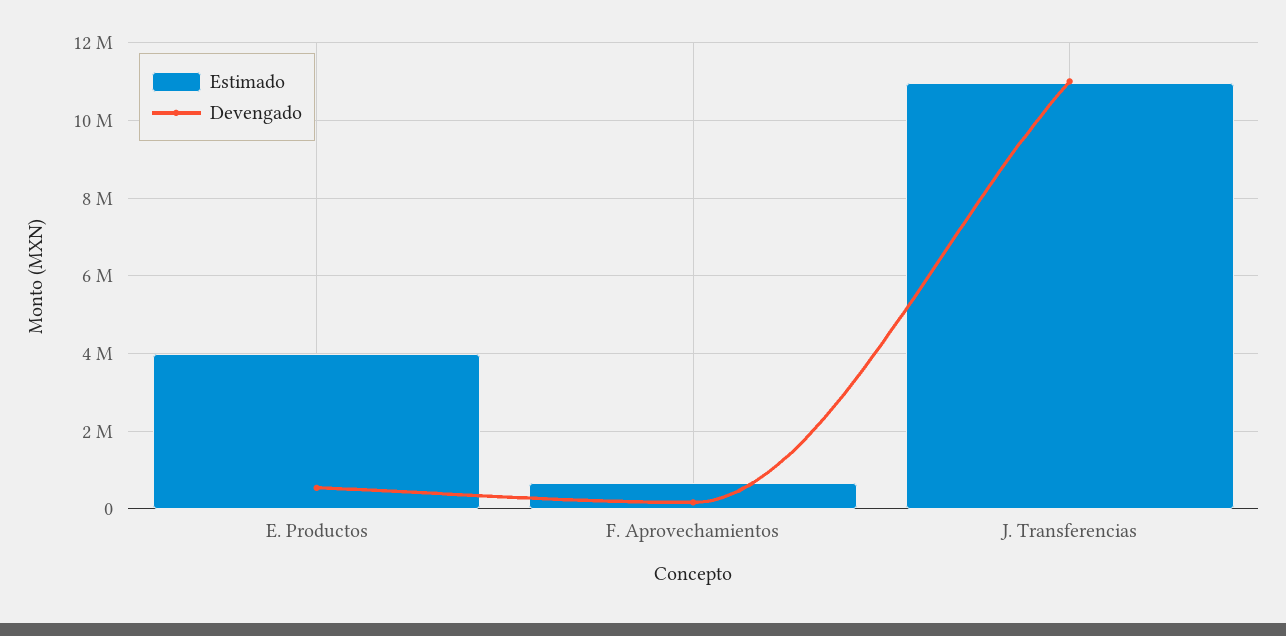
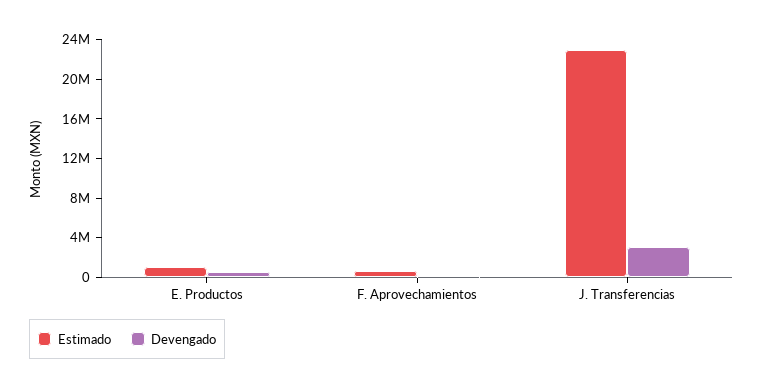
Estimado, E. Productos: 4000000 -> 1000000
Estimado, J. Transferencias: 11000000 -> 23000000
Devengado, J. Transferencias: 11000000 -> 3000000

